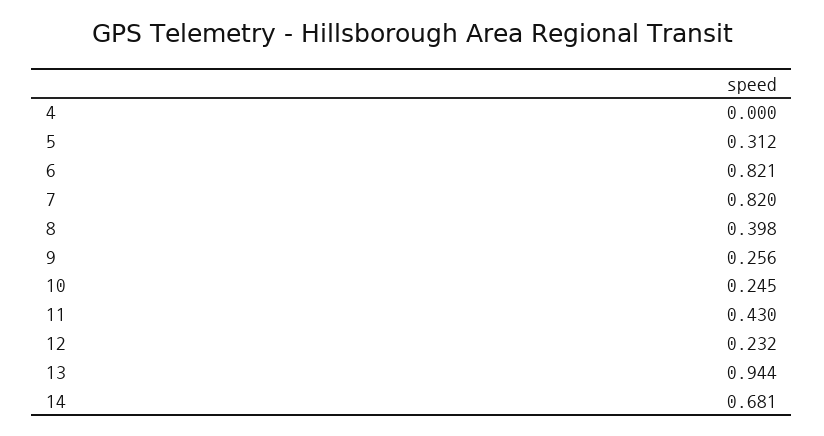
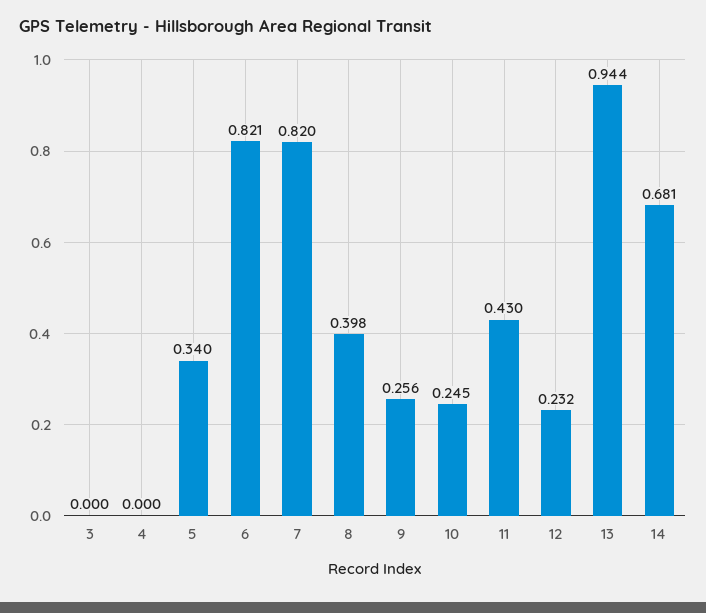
5: 0.312 -> 0.34
3: none -> 0

